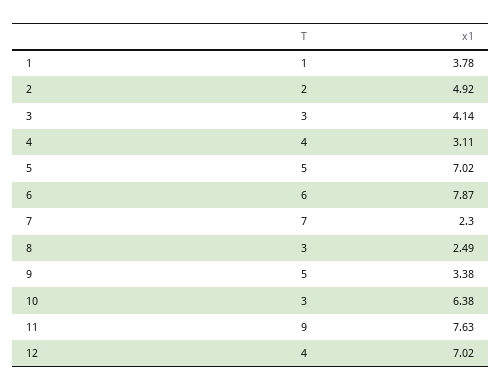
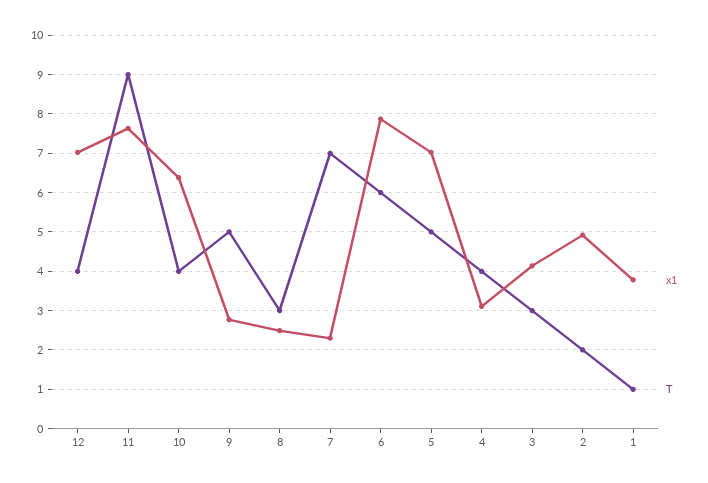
x1, 9: 3.38 -> 2.8
T, 10: 3 -> 4

